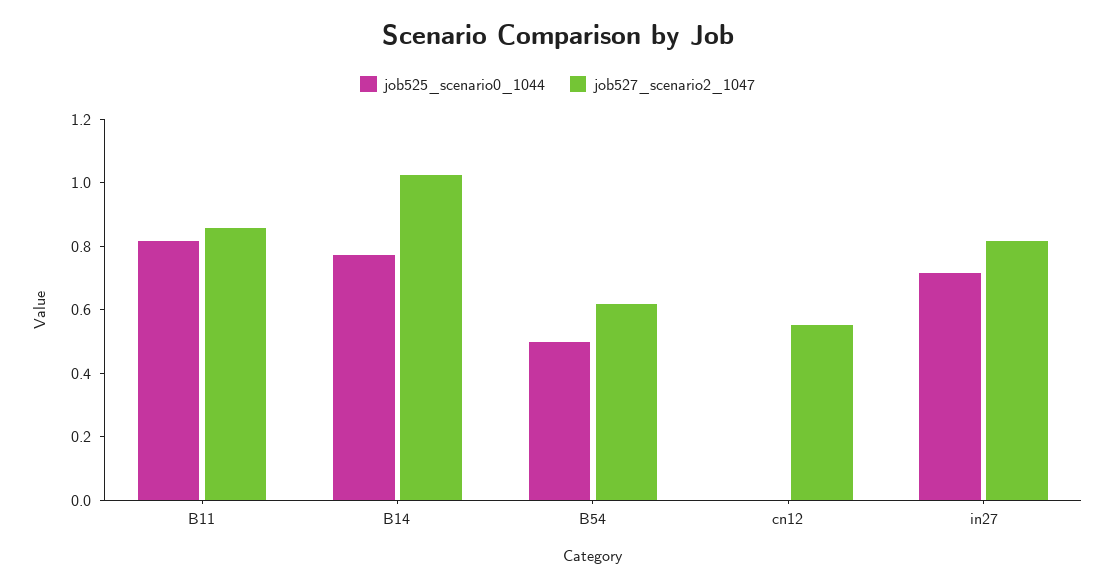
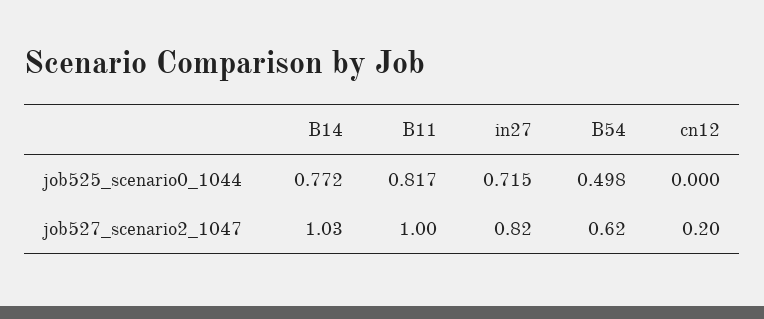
job527_scenario2_1047, B11: 0.85 -> 1
job527_scenario2_1047, cn12: 0.55 -> 0.2

